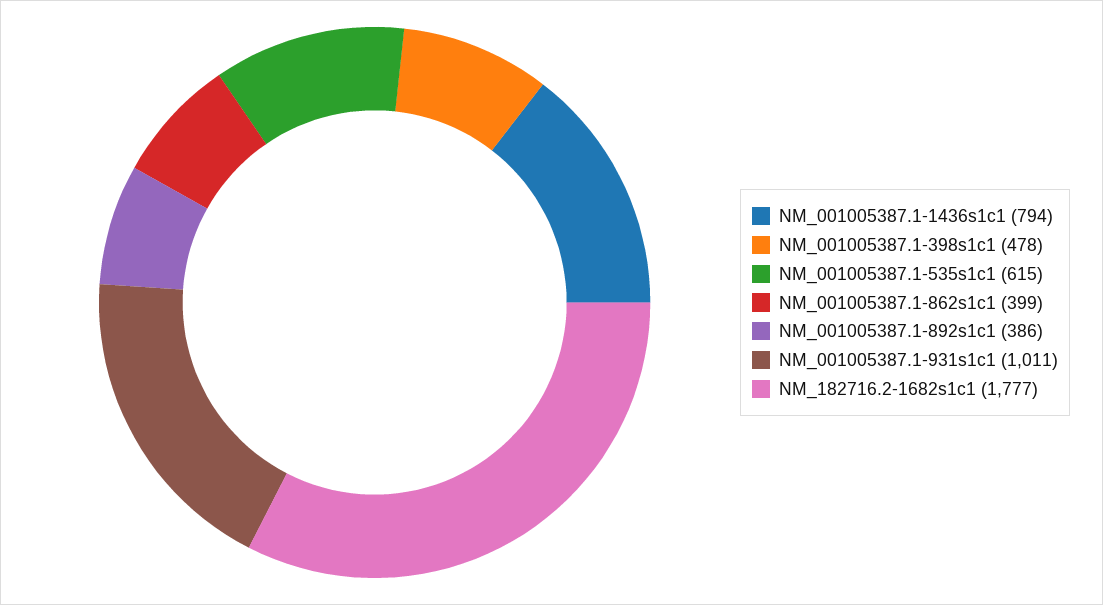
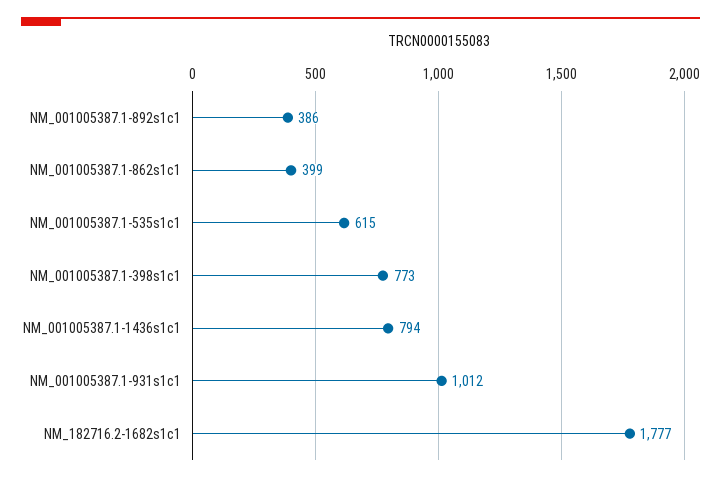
NM_001005387.1-398s1c1: 478 -> 773
NM_001005387.1-931s1c1: 1011 -> 1012

